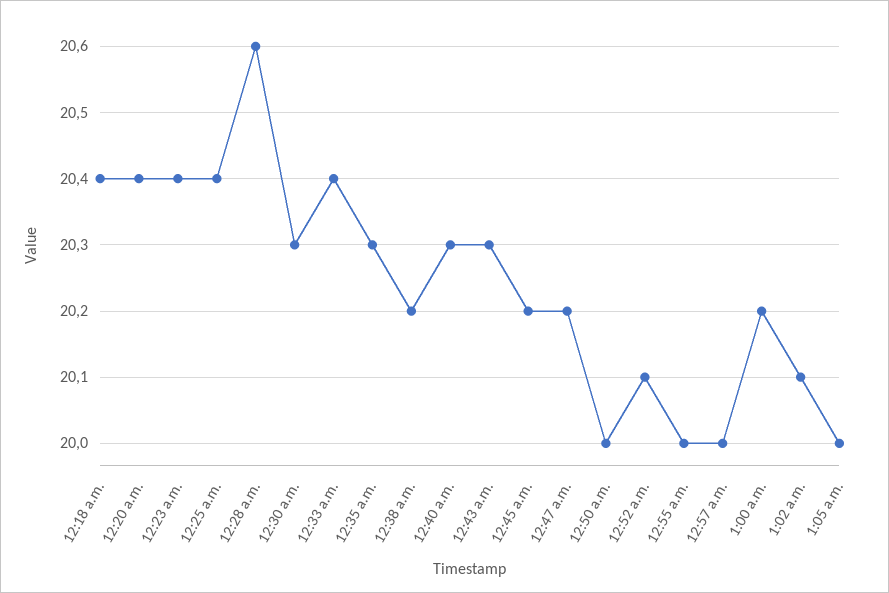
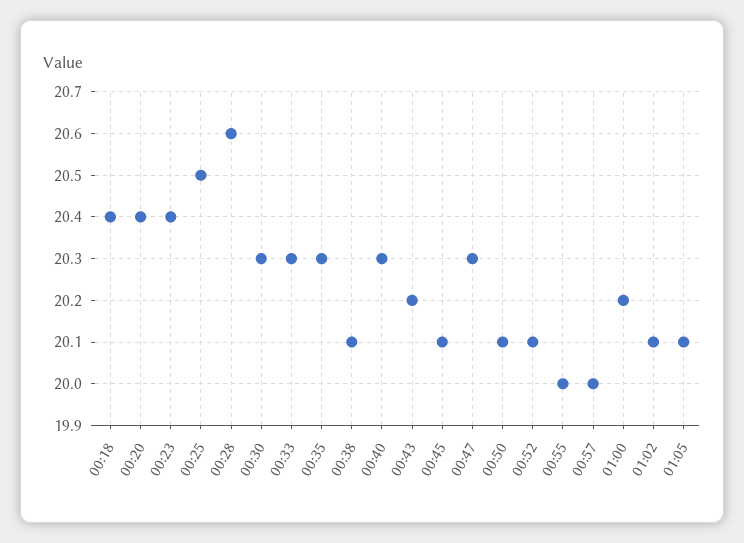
12:25 a.m.: 20.4 -> 20.5
12:33 a.m.: 20.4 -> 20.3
12:38 a.m.: 20.2 -> 20.1
12:43 a.m.: 20.3 -> 20.2
12:45 a.m.: 20.2 -> 20.1
12:47 a.m.: 20.2 -> 20.3
12:50 a.m.: 20 -> 20.1
1:05 a.m.: 20 -> 20.1

